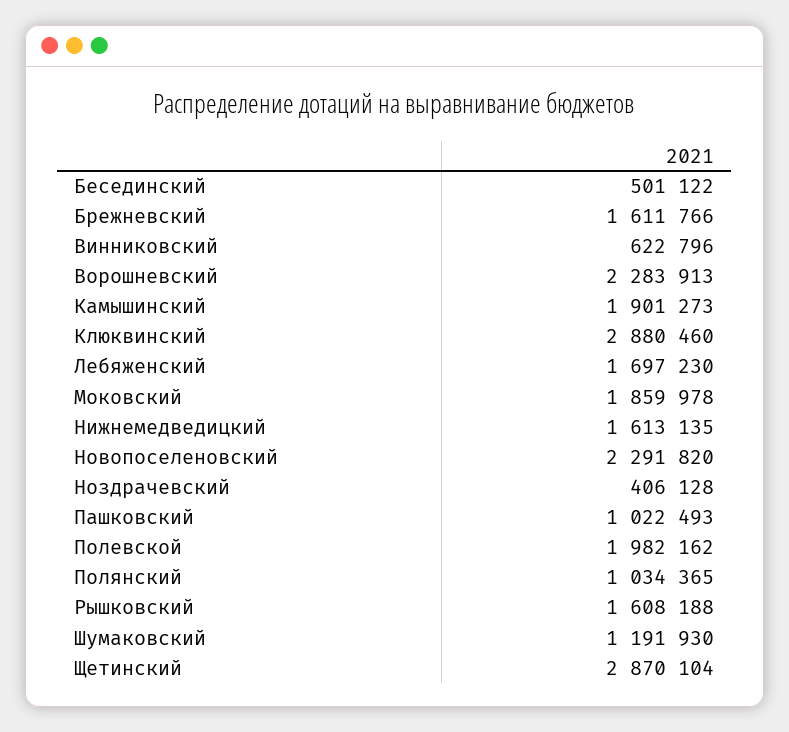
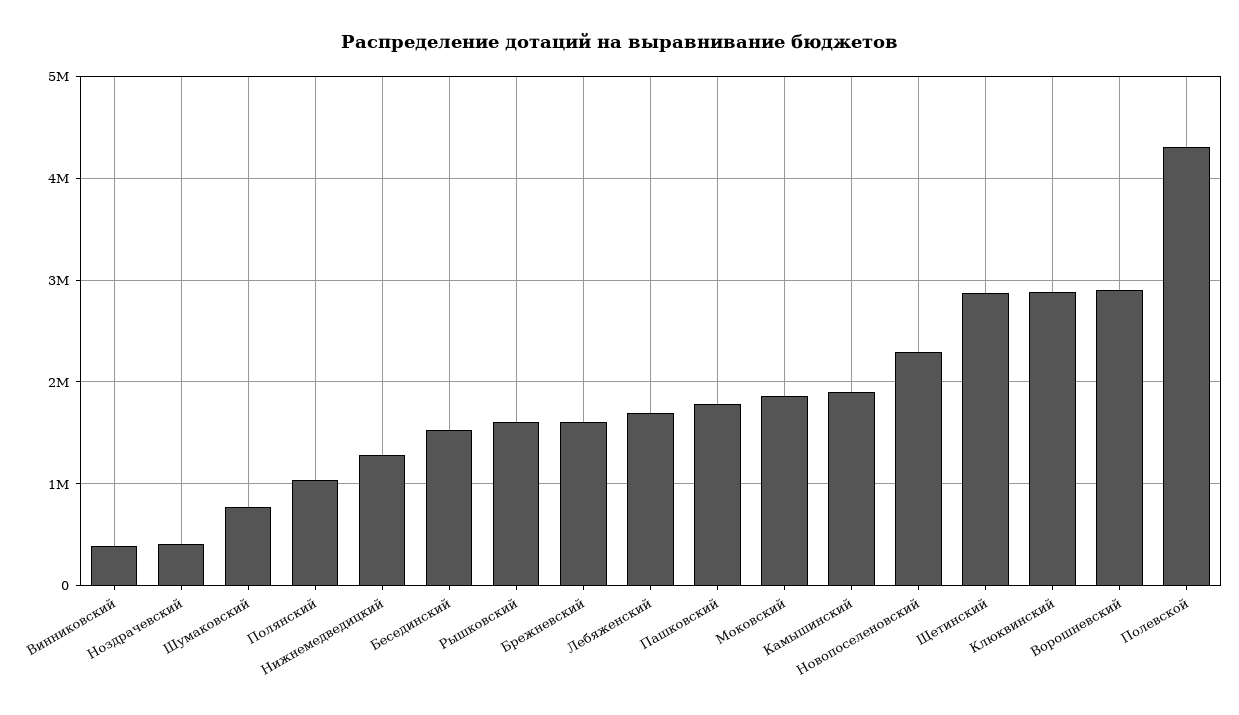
Бесединский: 501122 -> 1500000
Винниковский: 622796 -> 400000
Ворошневский: 2283913 -> 2900000
Нижнемедведицкий: 1613135 -> 1300000
Пашковский: 1022493 -> 1800000
Полевской: 1982162 -> 4300000
Шумаковский: 1191930 -> 800000

